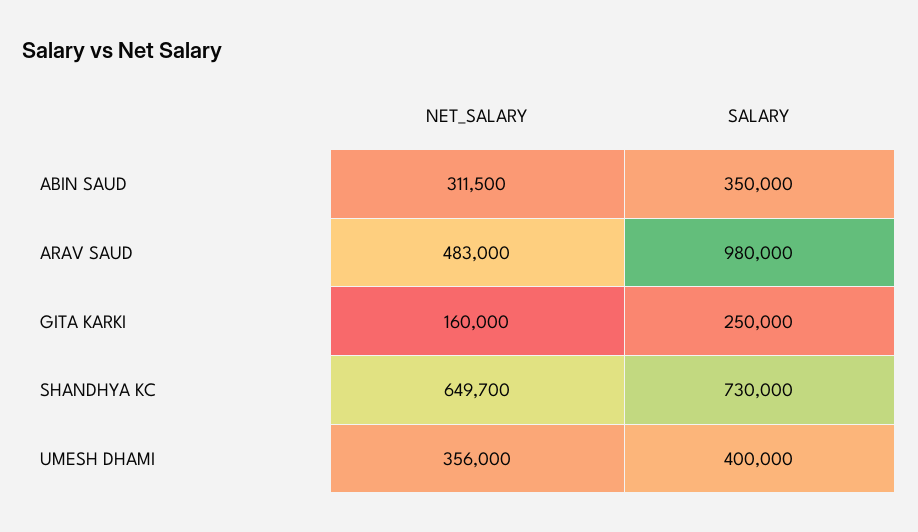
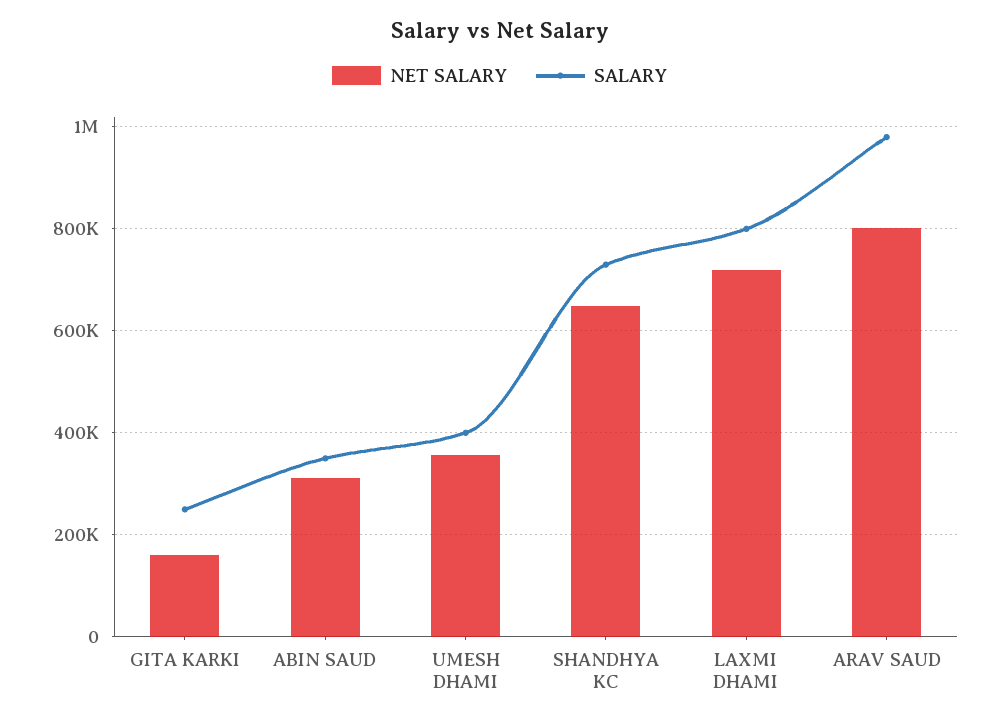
NET_SALARY, ARAV SAUD: 483000 -> 800000
NET_SALARY, LAXMI DHAMI: none -> 720000
SALARY, LAXMI DHAMI: none -> 800000

